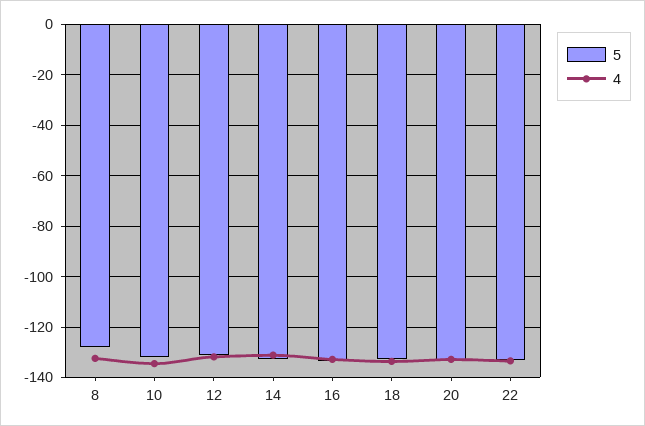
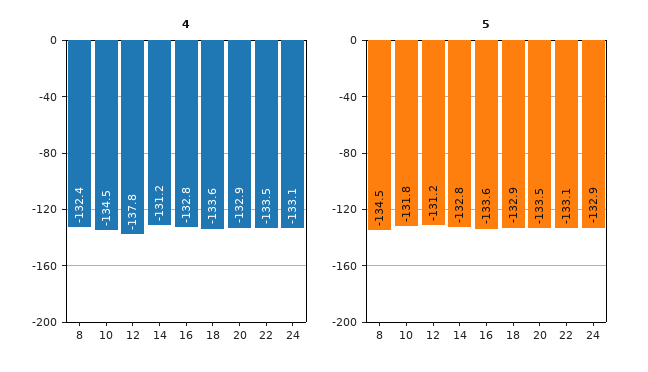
5, 8: -127.5 -> -134.5
4, 12: -132.5 -> -137.8
4, 24: none -> -133.1
5, 24: none -> -132.9

